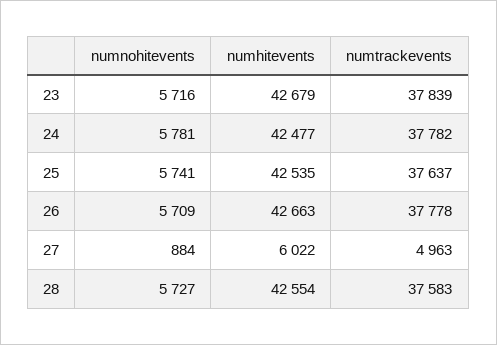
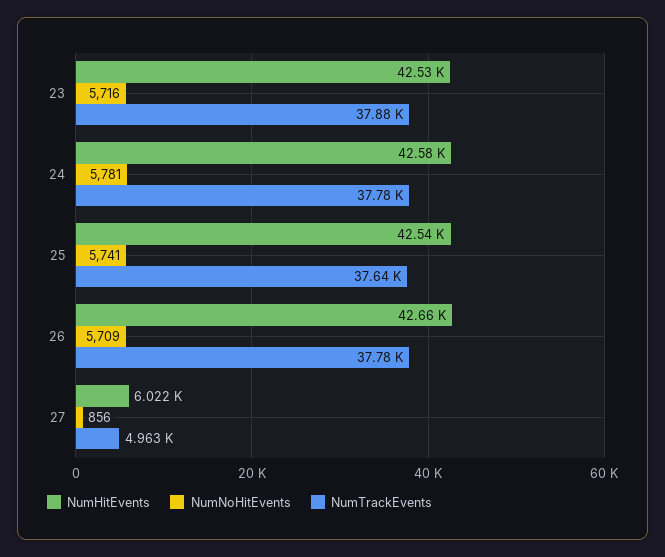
numhitevents, 23: 42679 -> 42530
numtrackevents, 23: 37839 -> 37880
numhitevents, 24: 42477 -> 42580
numnohitevents, 27: 884 -> 856
numnohitevents, 28: 5727 -> none
numhitevents, 28: 42554 -> none
numtrackevents, 28: 37583 -> none

